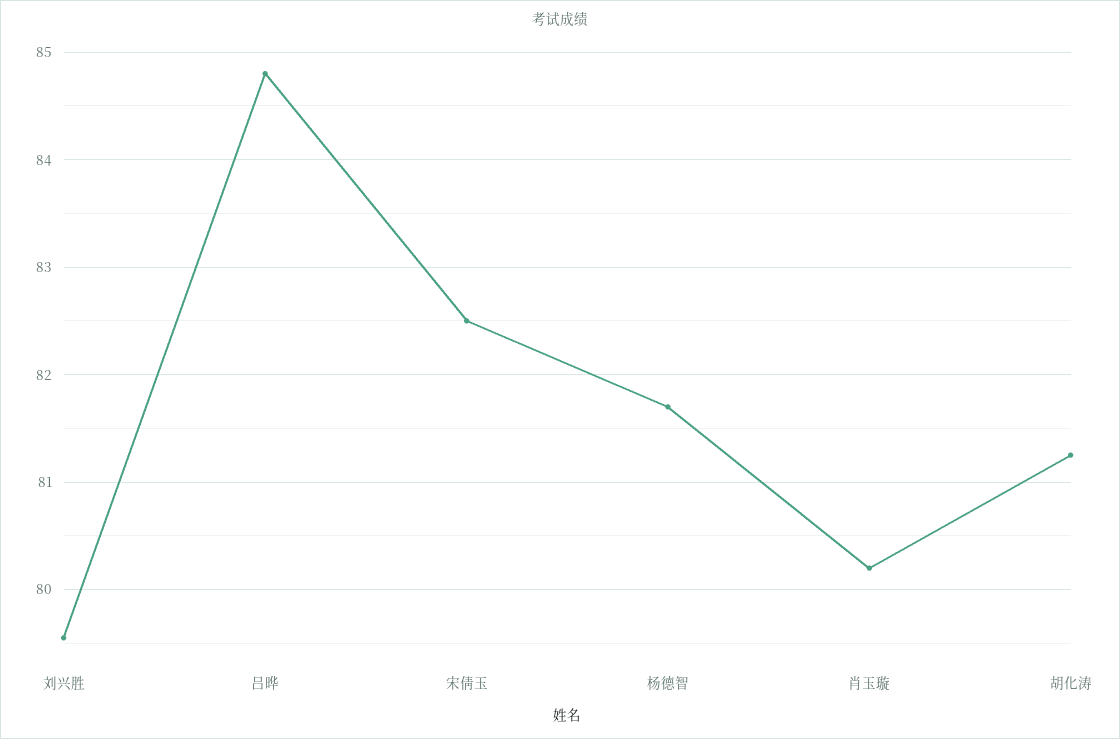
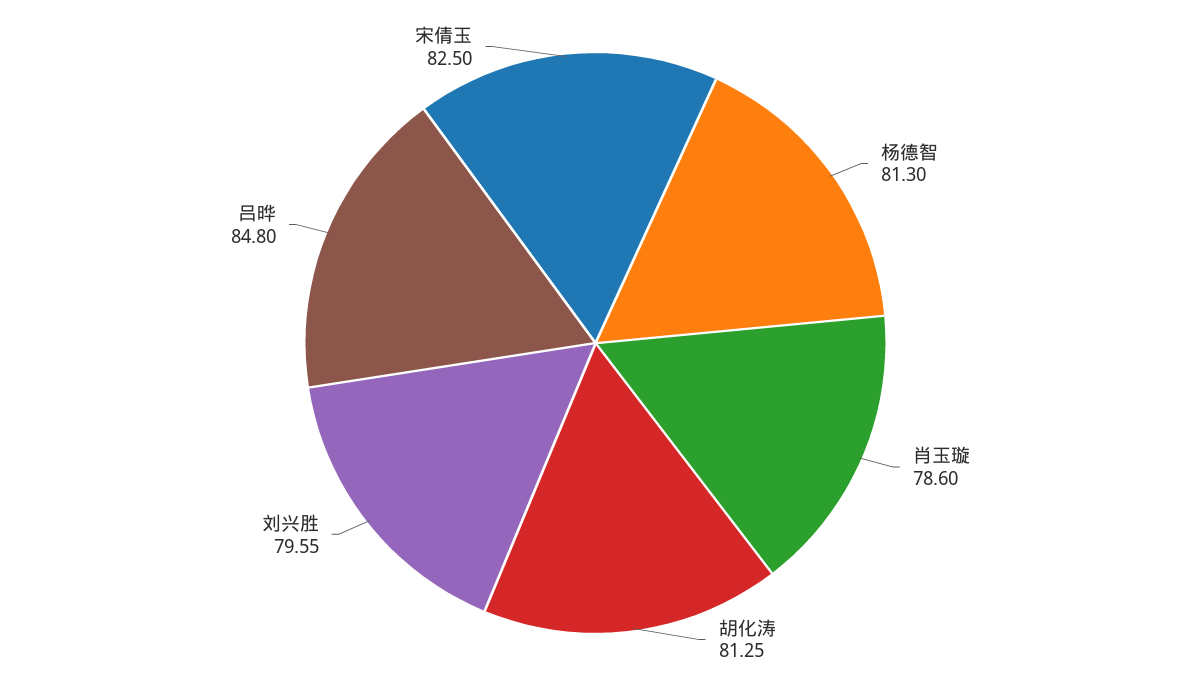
杨德智: 81.7 -> 81.3
肖玉璇: 80.2 -> 78.6

